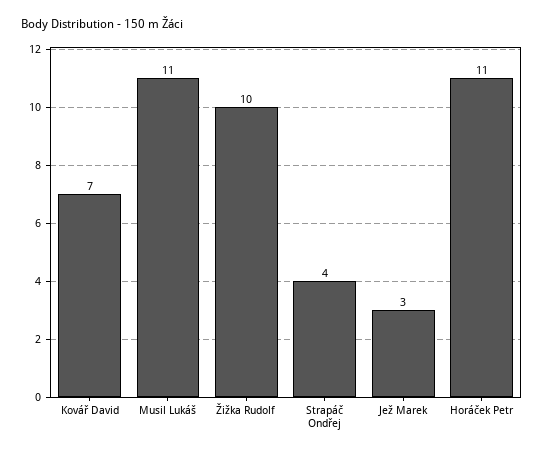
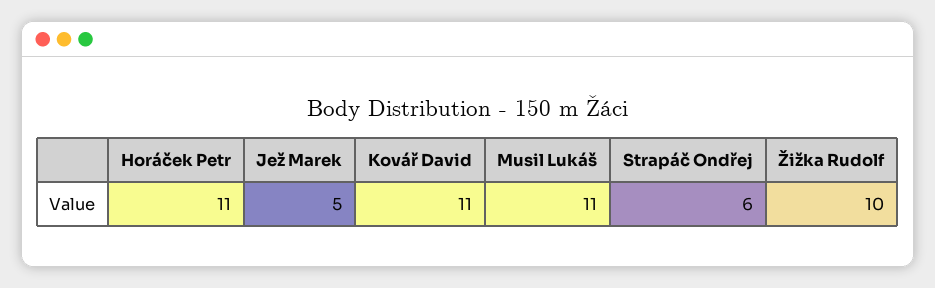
Kovář David: 7 -> 11
Strapáč Ondřej: 4 -> 6
Jež Marek: 3 -> 5

